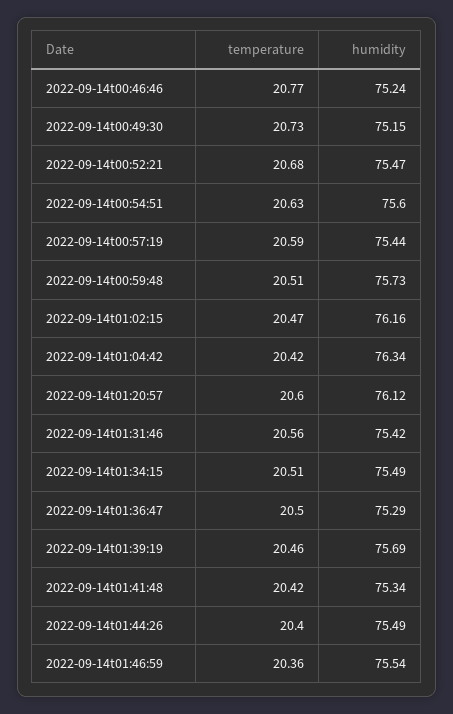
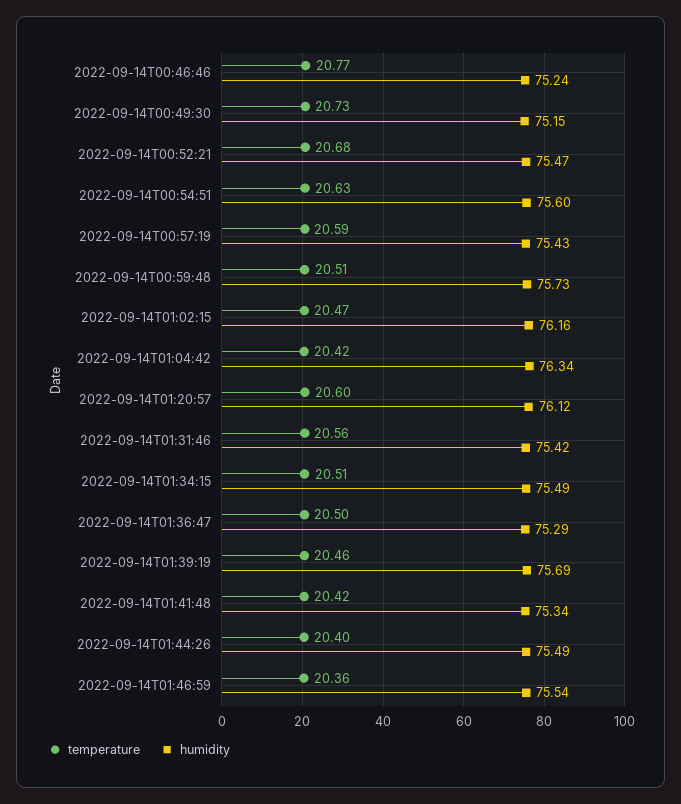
humidity, 2022-09-14t00:57:19: 75.44 -> 75.43

